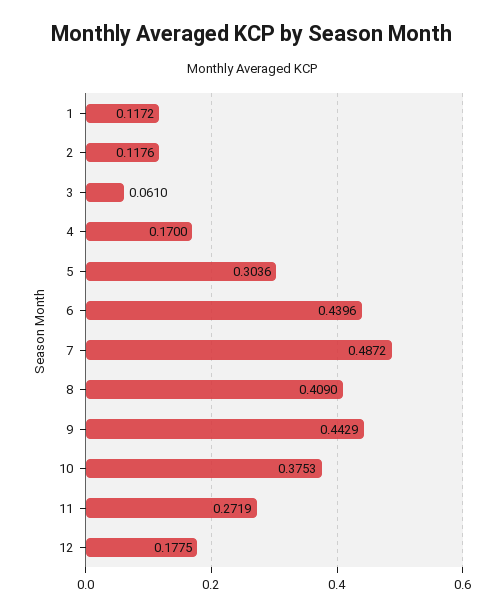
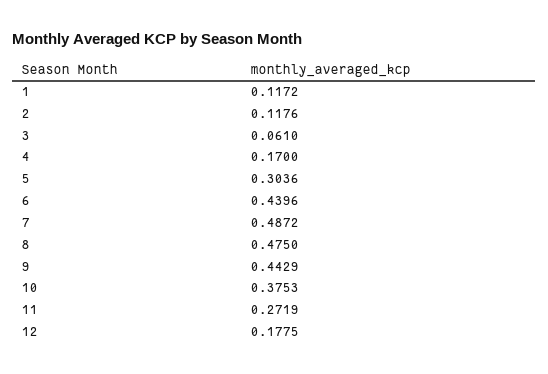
8: 0.409 -> 0.475

